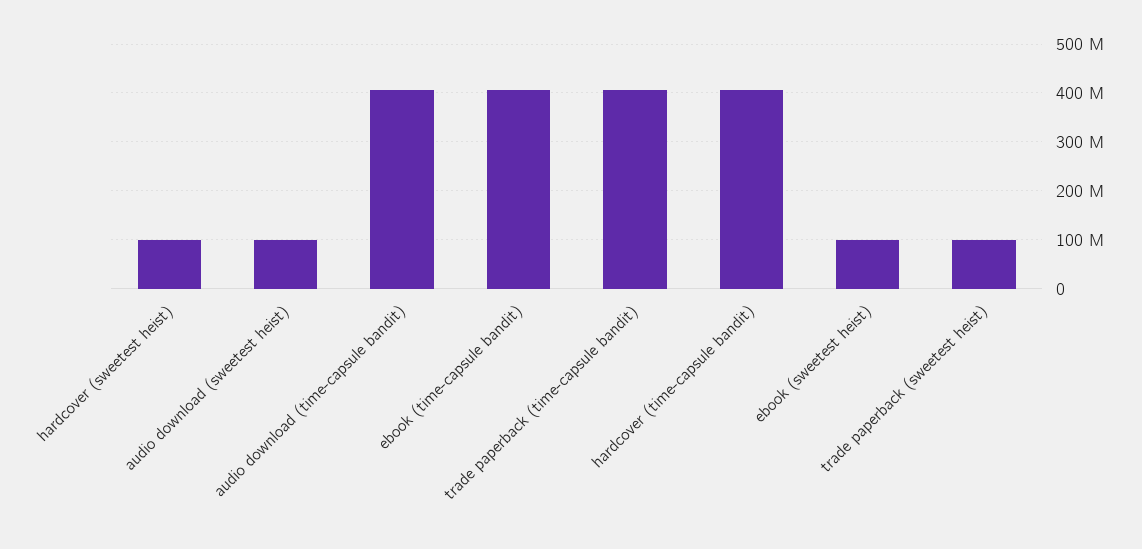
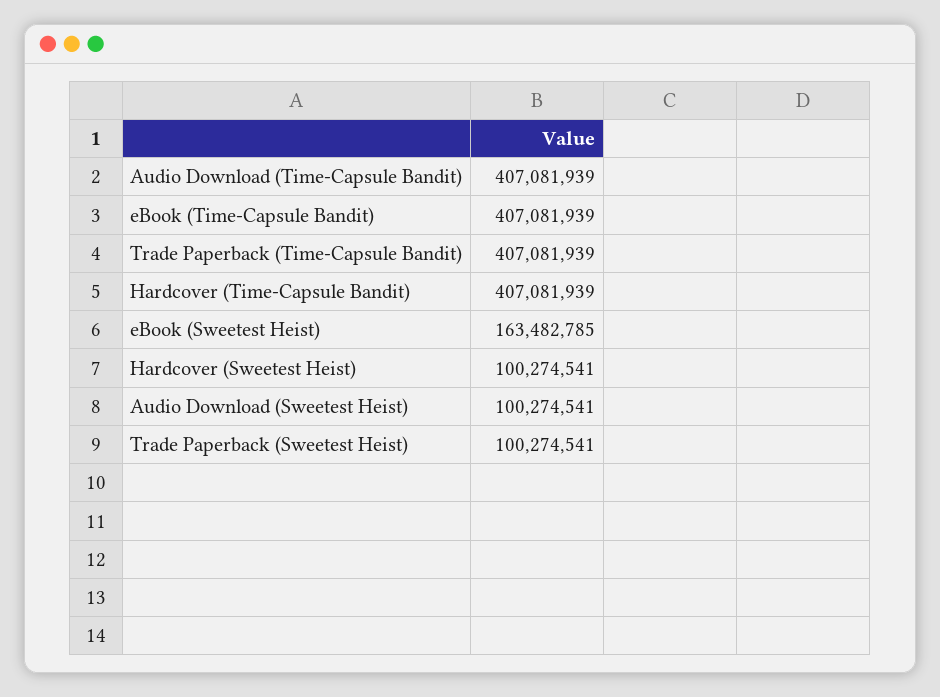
ebook (sweetest heist): 100000000 -> 163482785

